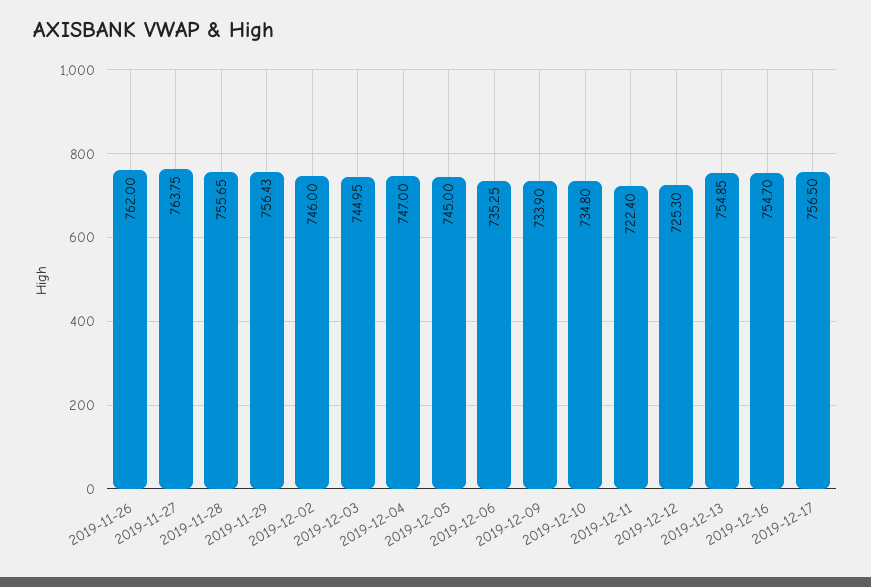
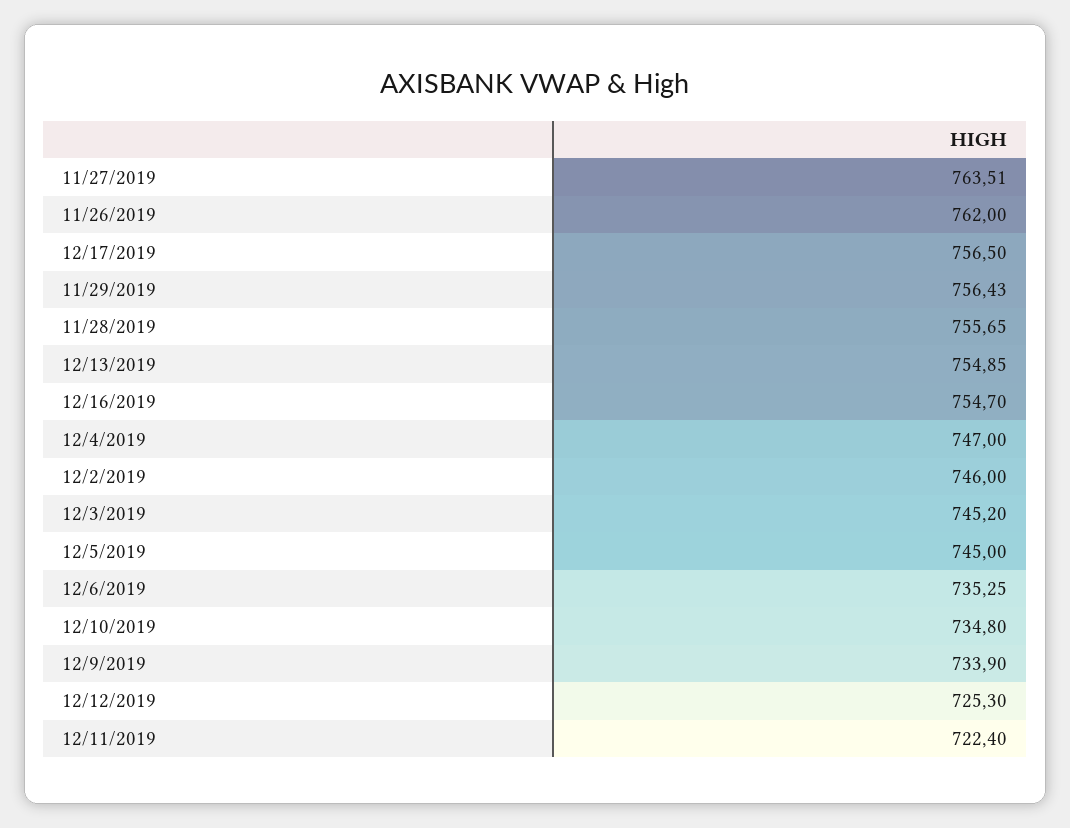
2019-11-27: 763.75 -> 763.51
2019-12-03: 744.95 -> 745.2

